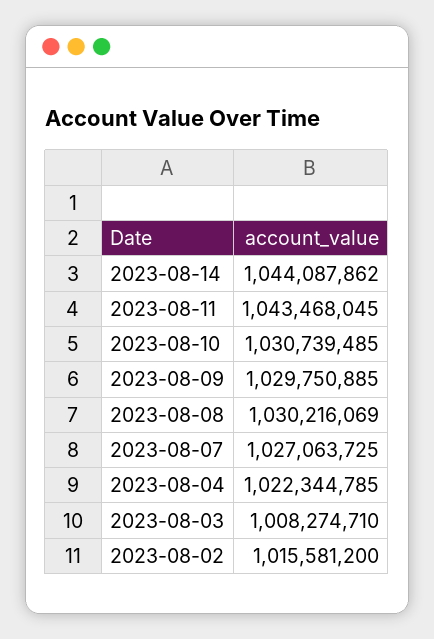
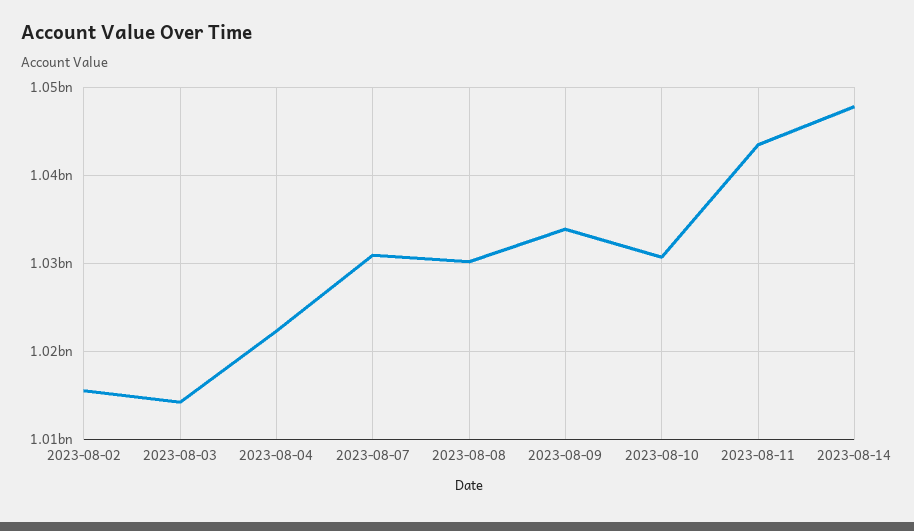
2023-08-14: 1044087862 -> 1048000000
2023-08-09: 1029750885 -> 1034000000
2023-08-07: 1027063725 -> 1031000000
2023-08-03: 1008274710 -> 1014000000

